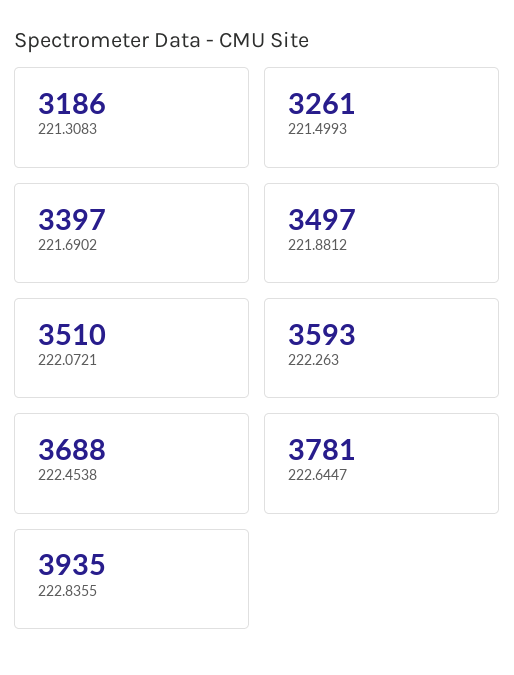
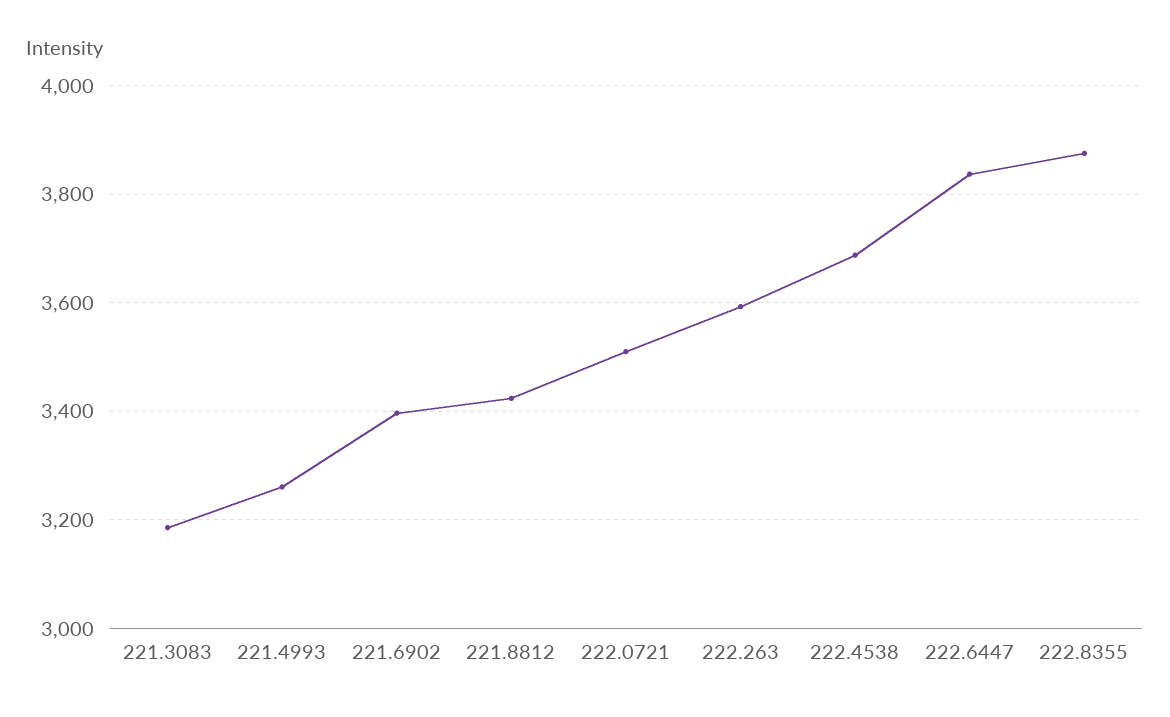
221.8812: 3497 -> 3420
222.6447: 3781 -> 3840
222.8355: 3935 -> 3880

